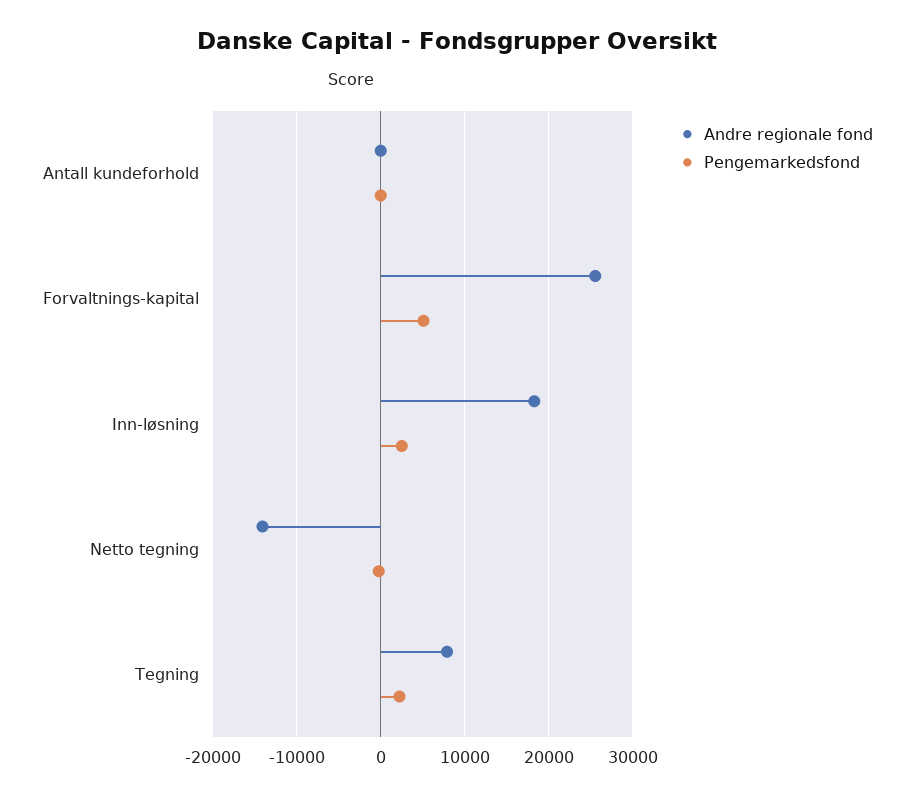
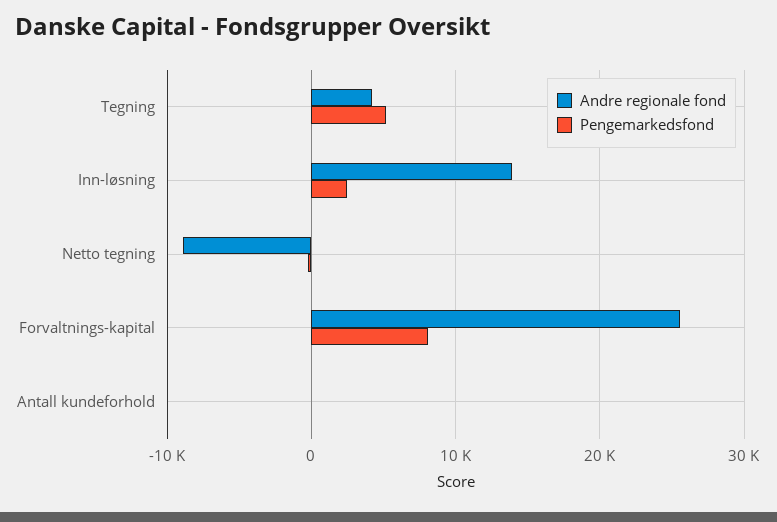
Pengemarkedsfond, Forvaltnings-kapital: 5000 -> 8000
Andre regionale fond, Inn-løsning: 18000 -> 14000
Andre regionale fond, Netto tegning: -14000 -> -9000
Andre regionale fond, Tegning: 8000 -> 4000
Pengemarkedsfond, Tegning: 2000 -> 5000

